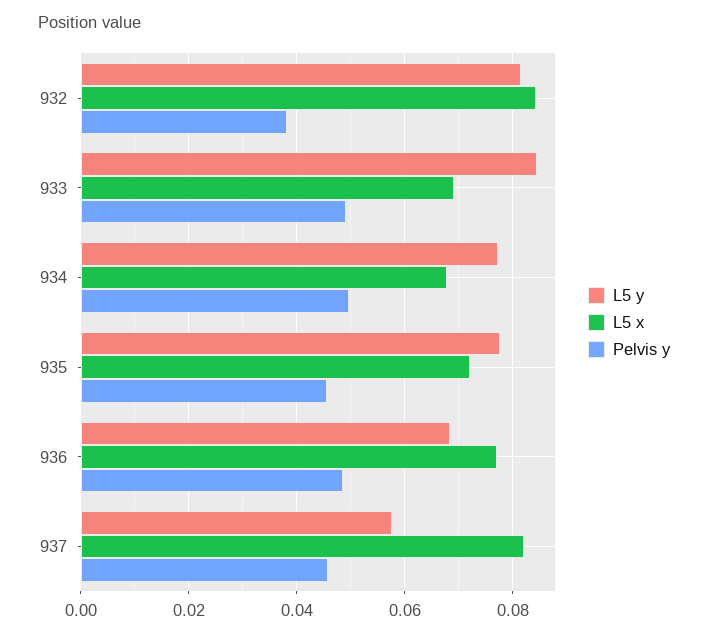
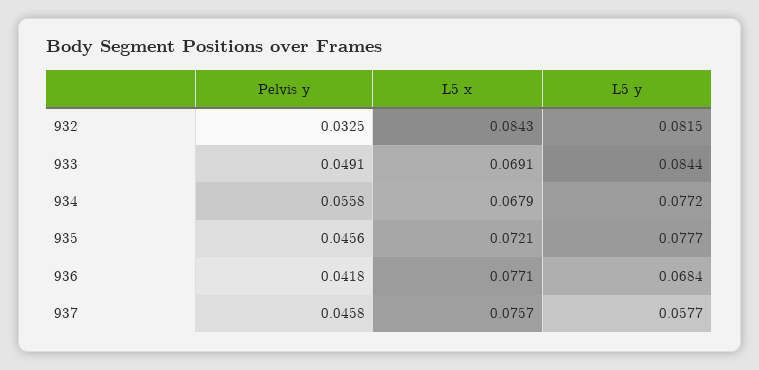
Pelvis y, 932: 0.038 -> 0.0325
Pelvis y, 934: 0.05 -> 0.0558
Pelvis y, 936: 0.048 -> 0.0418
L5 x, 937: 0.082 -> 0.0757

